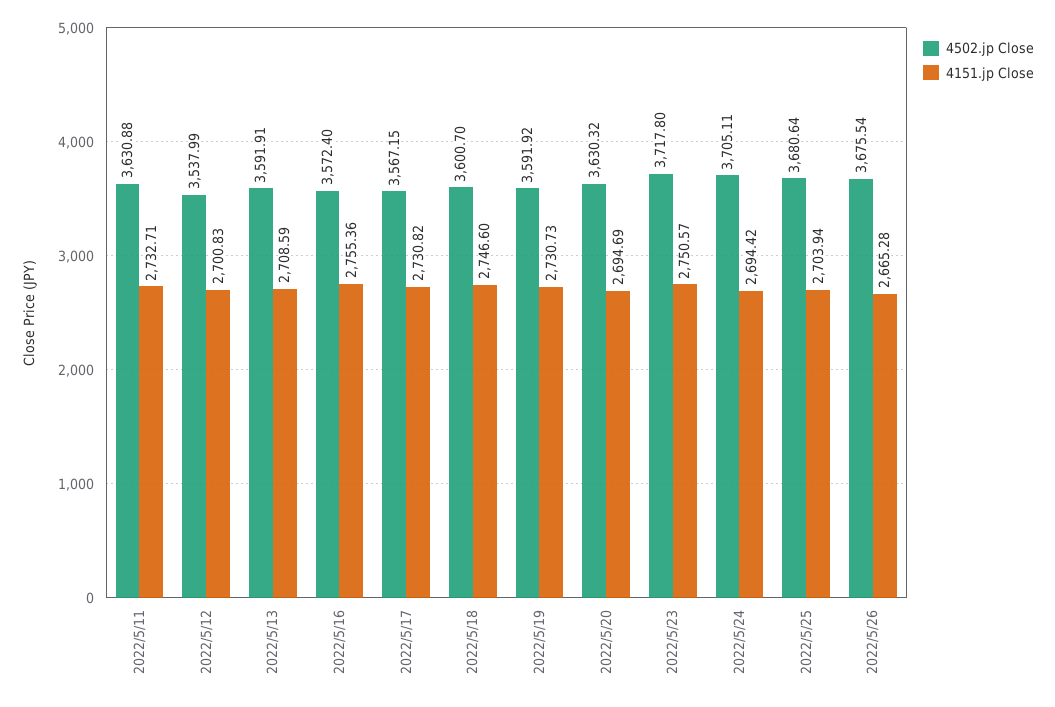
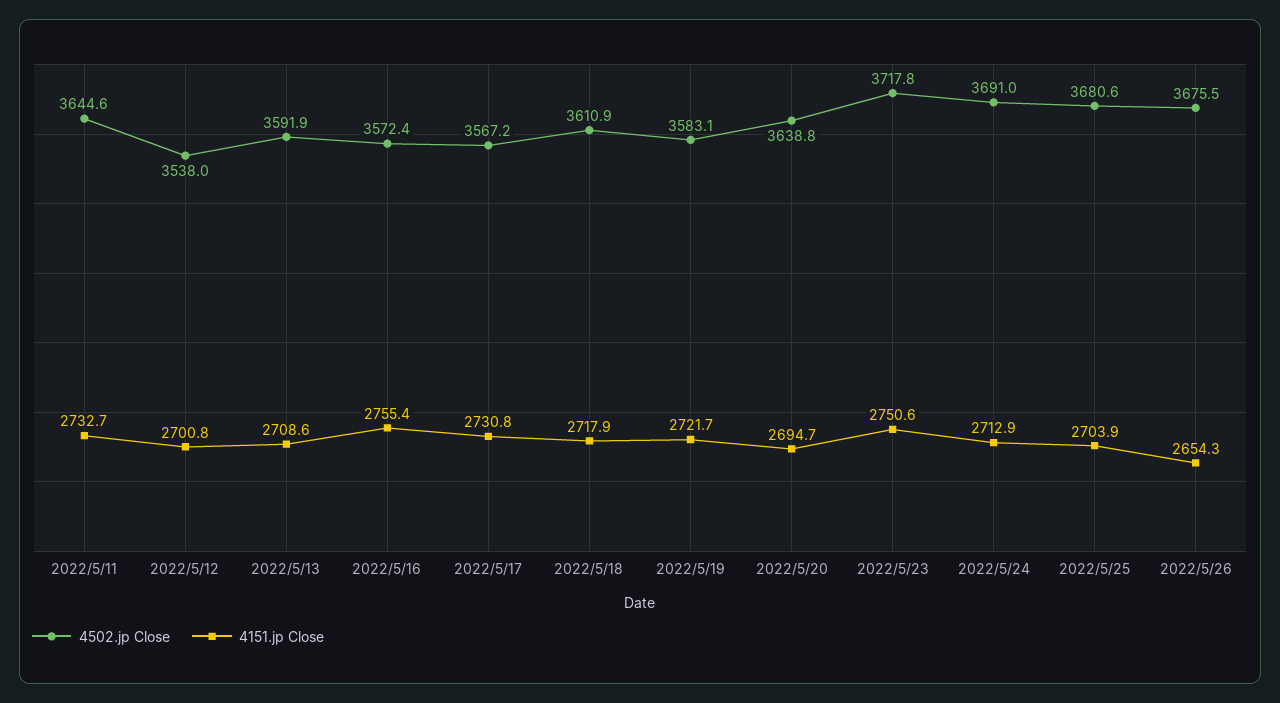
4502.jp Close, 2022/5/11: 3630.88 -> 3644.6
4502.jp Close, 2022/5/18: 3600.7 -> 3610.9
4151.jp Close, 2022/5/18: 2746.6 -> 2717.9
4502.jp Close, 2022/5/19: 3591.92 -> 3583.1
4151.jp Close, 2022/5/19: 2730.73 -> 2721.7
4502.jp Close, 2022/5/20: 3630.32 -> 3638.8
4502.jp Close, 2022/5/24: 3705.11 -> 3691
4151.jp Close, 2022/5/24: 2694.42 -> 2712.9
4151.jp Close, 2022/5/26: 2665.28 -> 2654.3

